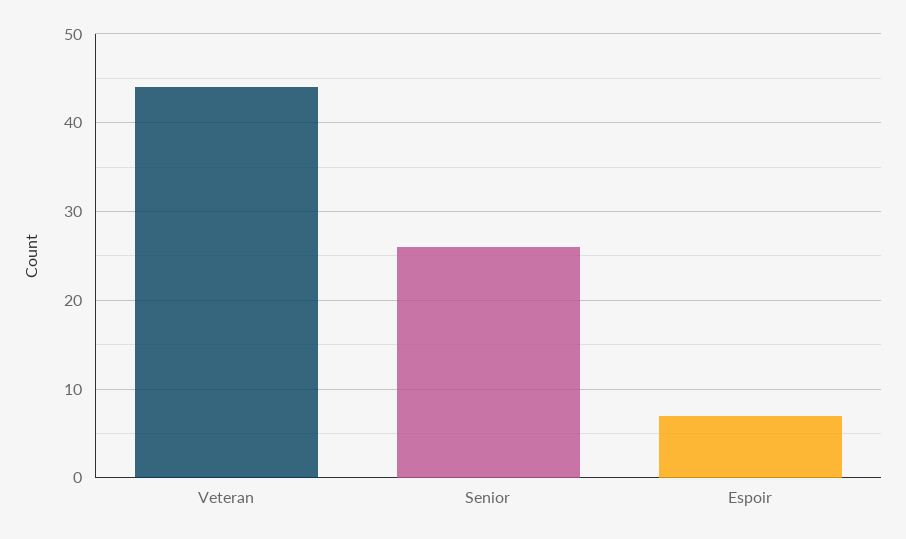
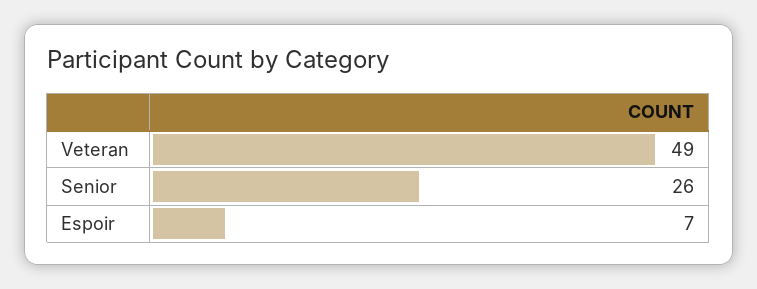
Veteran: 44 -> 49

